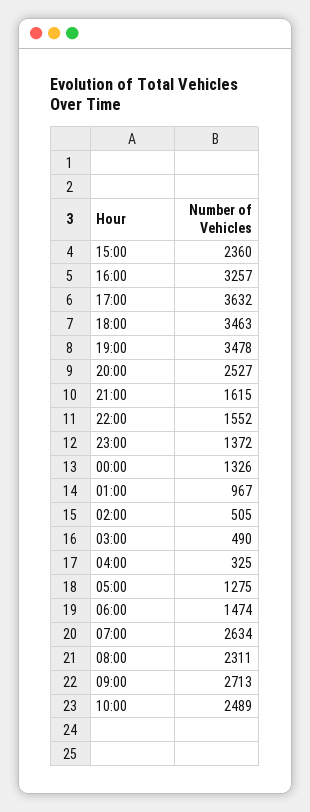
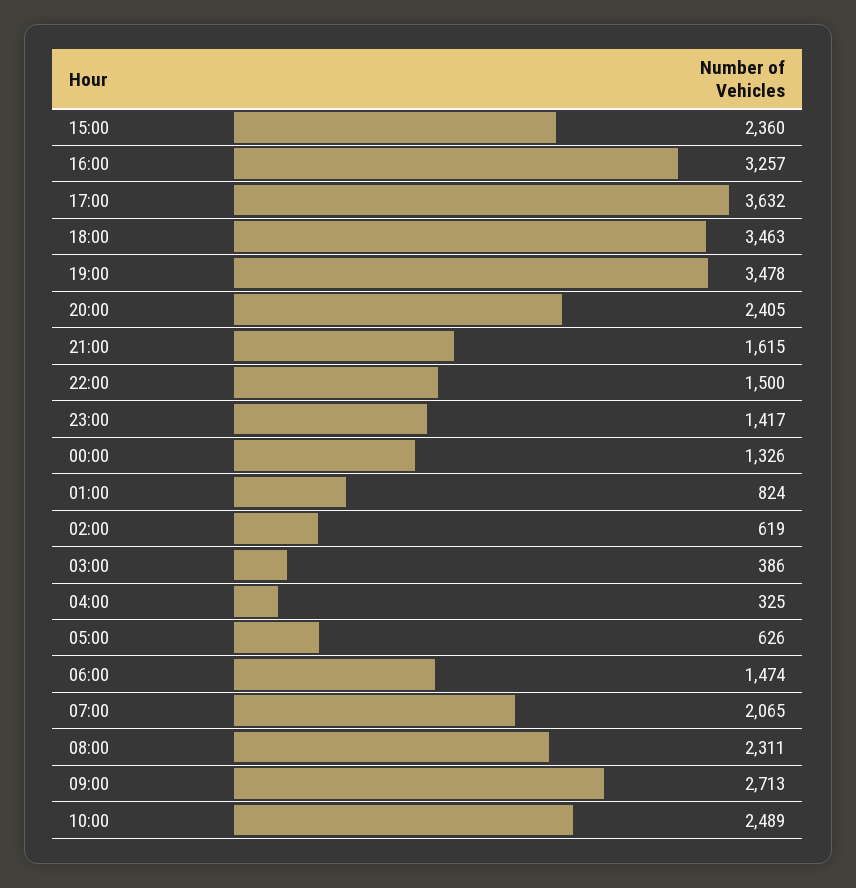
20:00: 2527 -> 2405
22:00: 1552 -> 1500
23:00: 1372 -> 1417
01:00: 967 -> 824
02:00: 505 -> 619
03:00: 490 -> 386
05:00: 1275 -> 626
07:00: 2634 -> 2065

